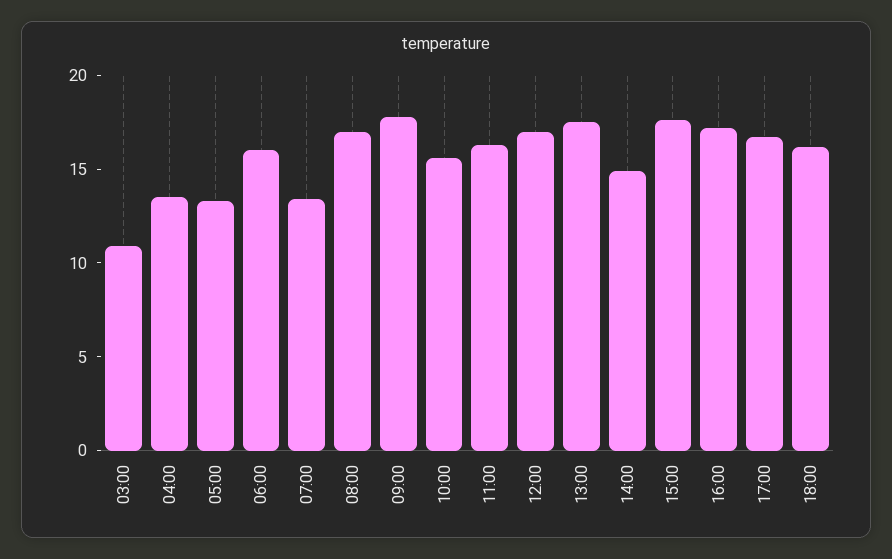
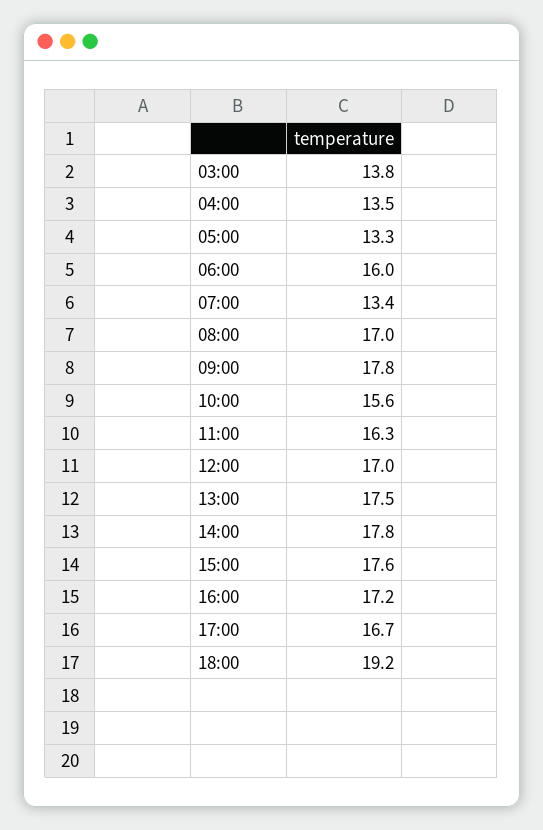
03:00: 11 -> 13.8
14:00: 15 -> 17.8
18:00: 16 -> 19.2

